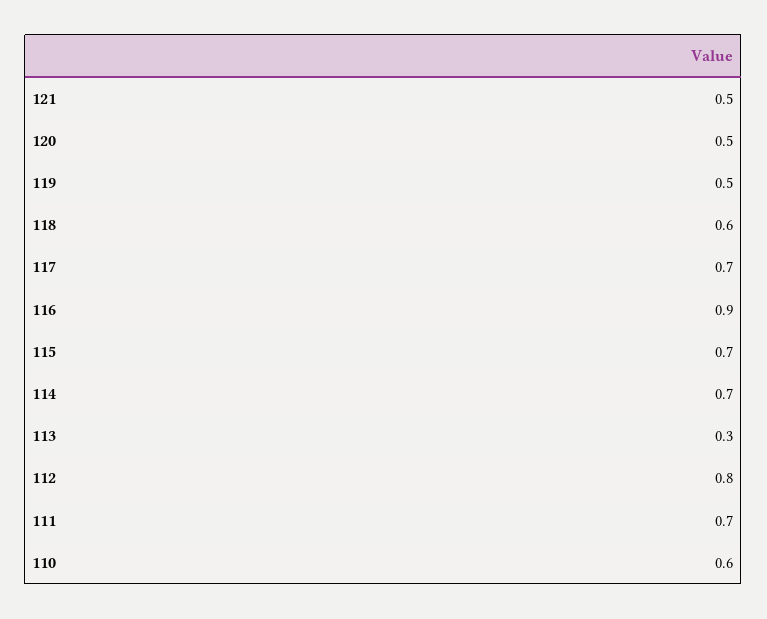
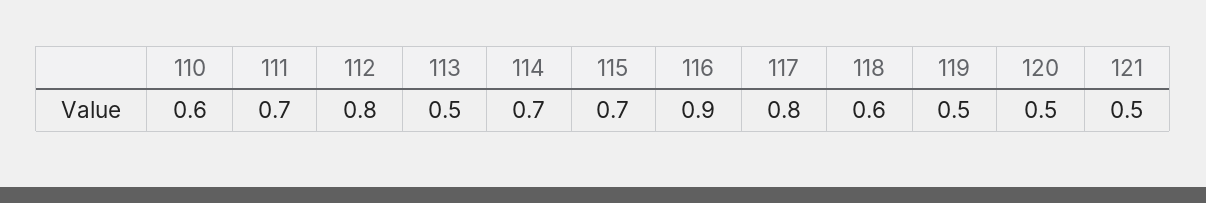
117: 0.7 -> 0.8
113: 0.3 -> 0.5

